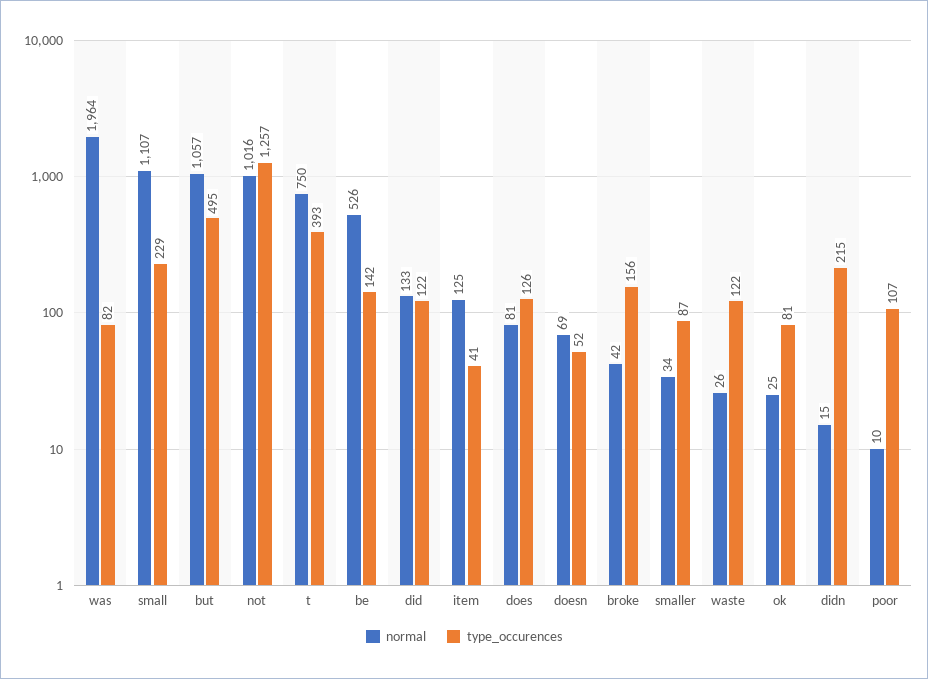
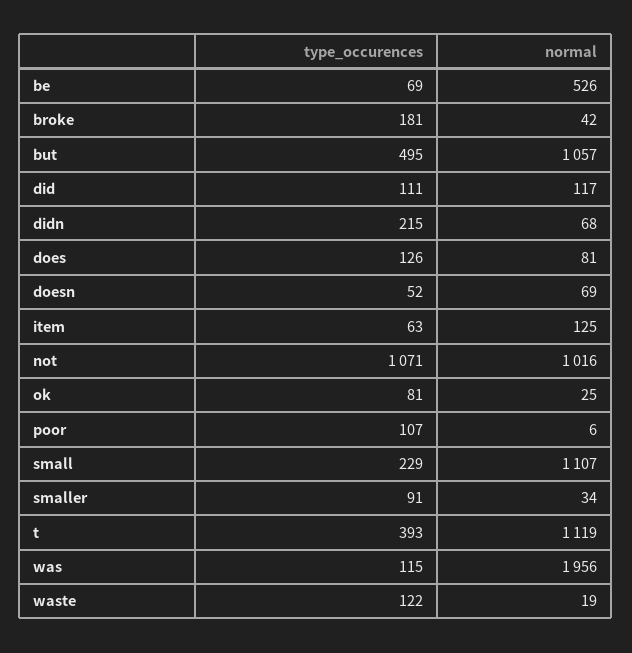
normal, was: 1964 -> 1956
type_occurences, was: 82 -> 115
type_occurences, not: 1257 -> 1071
normal, t: 750 -> 1119
type_occurences, be: 142 -> 69
normal, did: 133 -> 117
type_occurences, did: 122 -> 111
type_occurences, item: 41 -> 63
type_occurences, broke: 156 -> 181
type_occurences, smaller: 87 -> 91
normal, waste: 26 -> 19
normal, didn: 15 -> 68
normal, poor: 10 -> 6

